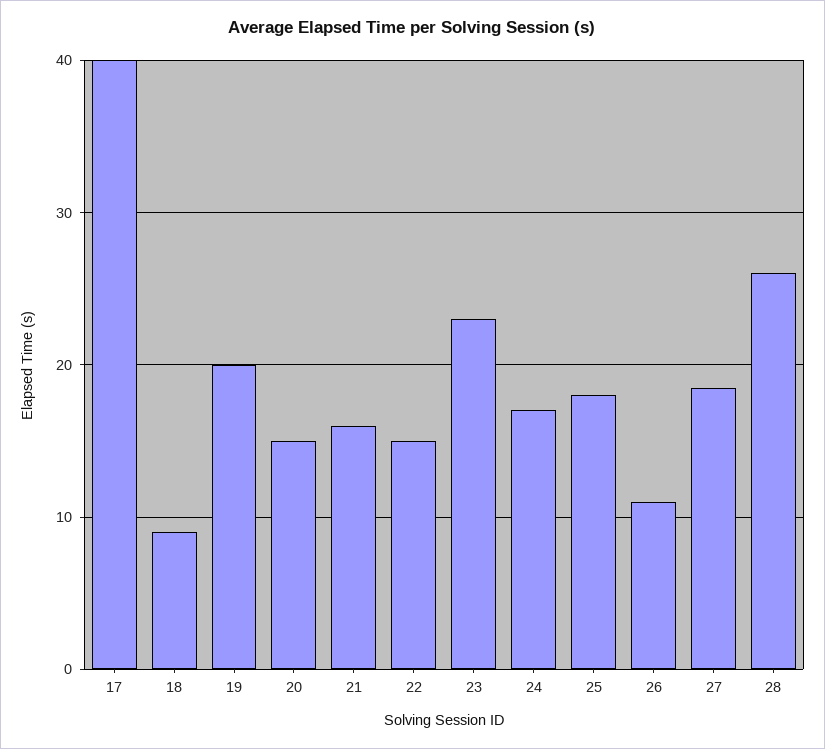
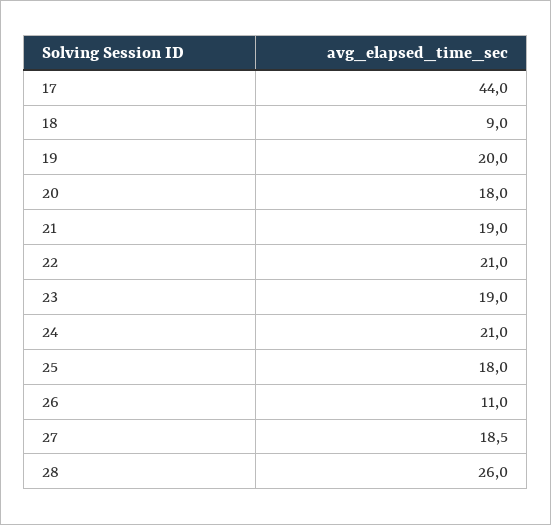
17: 40 -> 44
20: 15 -> 18
21: 16 -> 19
22: 15 -> 21
23: 23 -> 19
24: 17 -> 21

